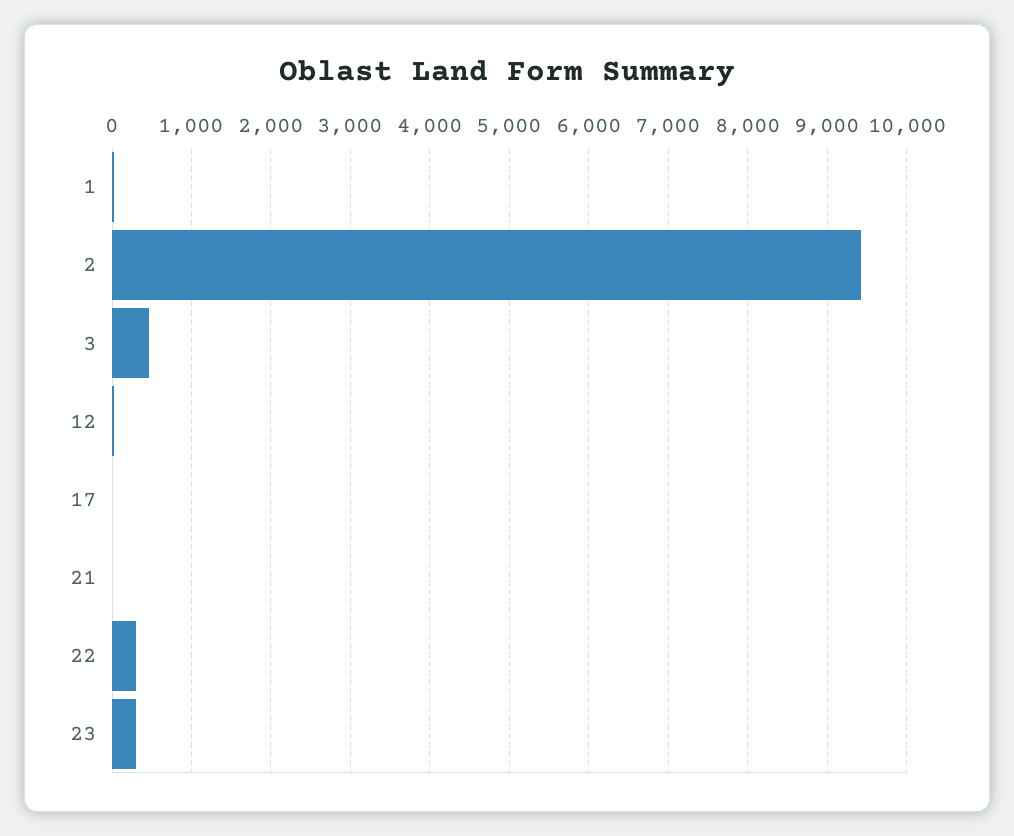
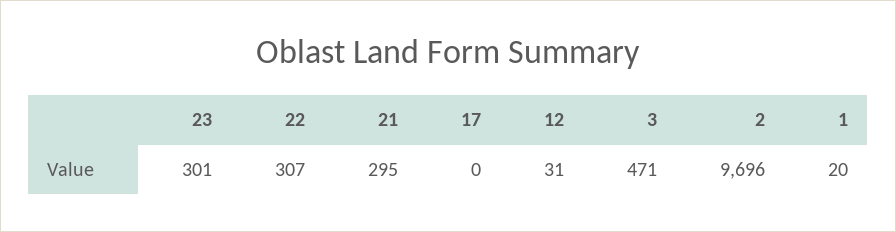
2: 9400 -> 9696
21: 0 -> 295

